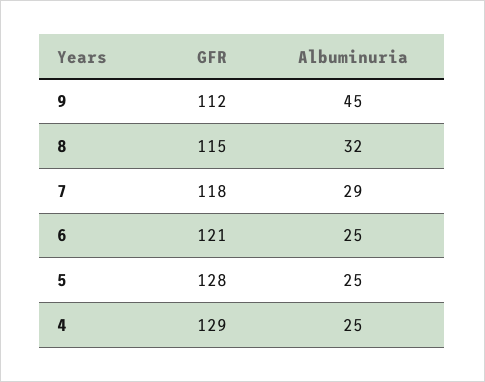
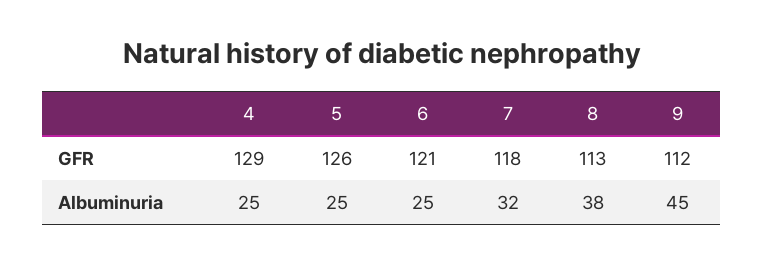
GFR, 8: 115 -> 113
Albuminuria, 8: 32 -> 38
Albuminuria, 7: 29 -> 32
GFR, 5: 128 -> 126

